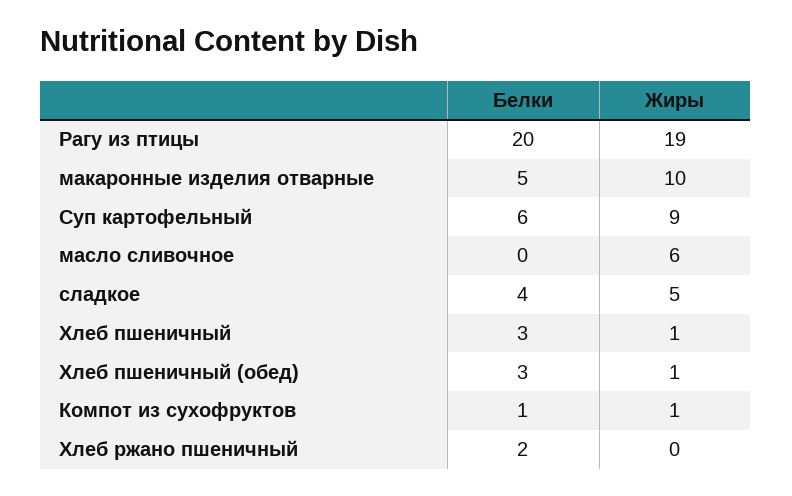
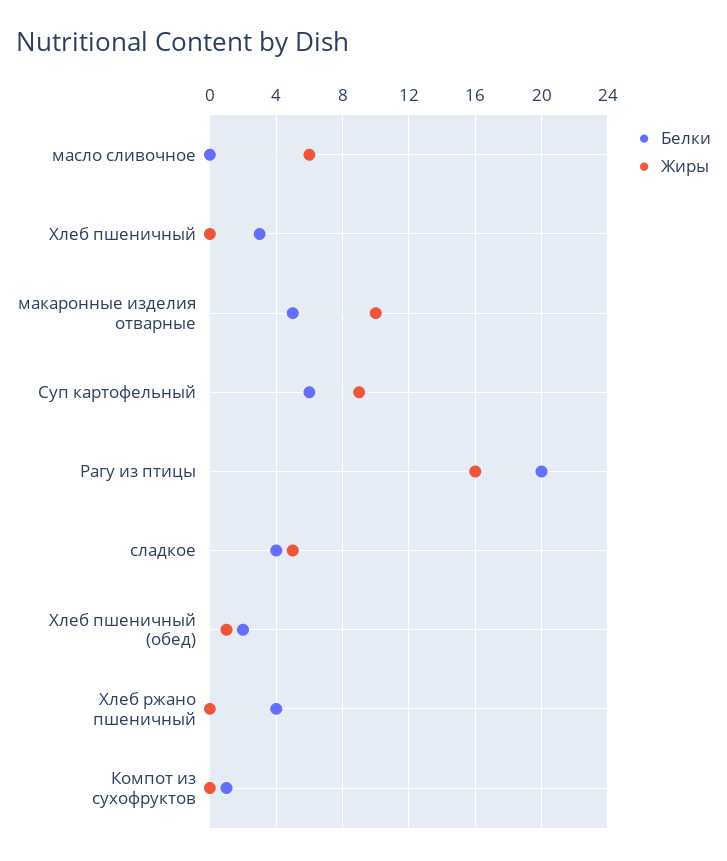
Жиры, Рагу из птицы: 19 -> 16
Жиры, Хлеб пшеничный: 1 -> 0
Белки, Хлеб пшеничный (обед): 3 -> 2
Жиры, Компот из сухофруктов: 1 -> 0
Белки, Хлеб ржано пшеничный: 2 -> 4

